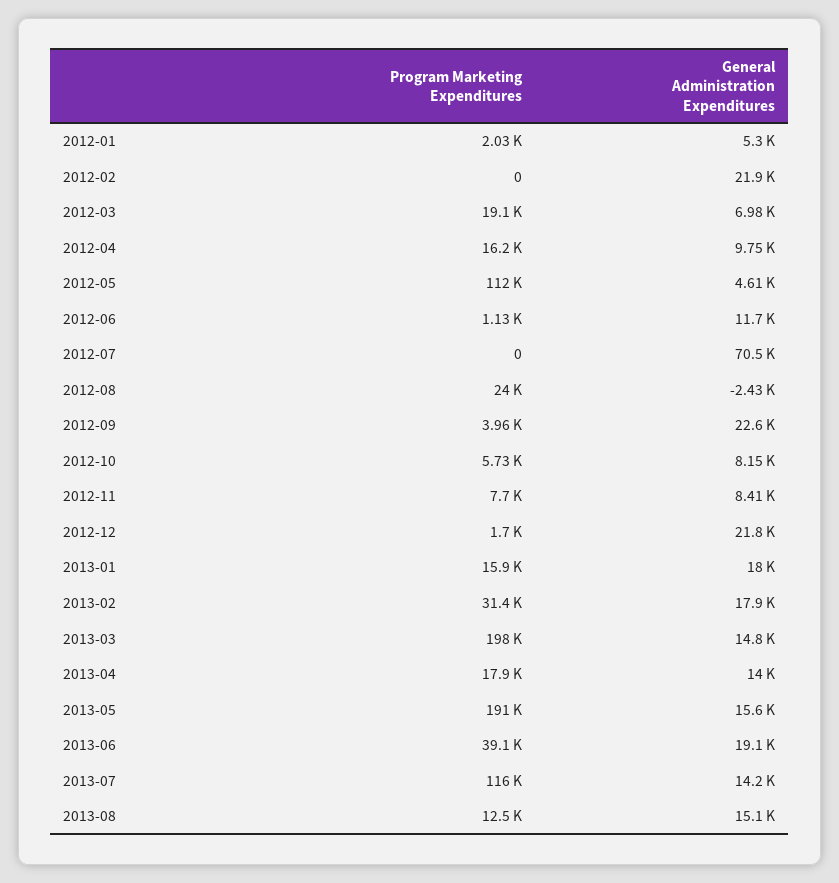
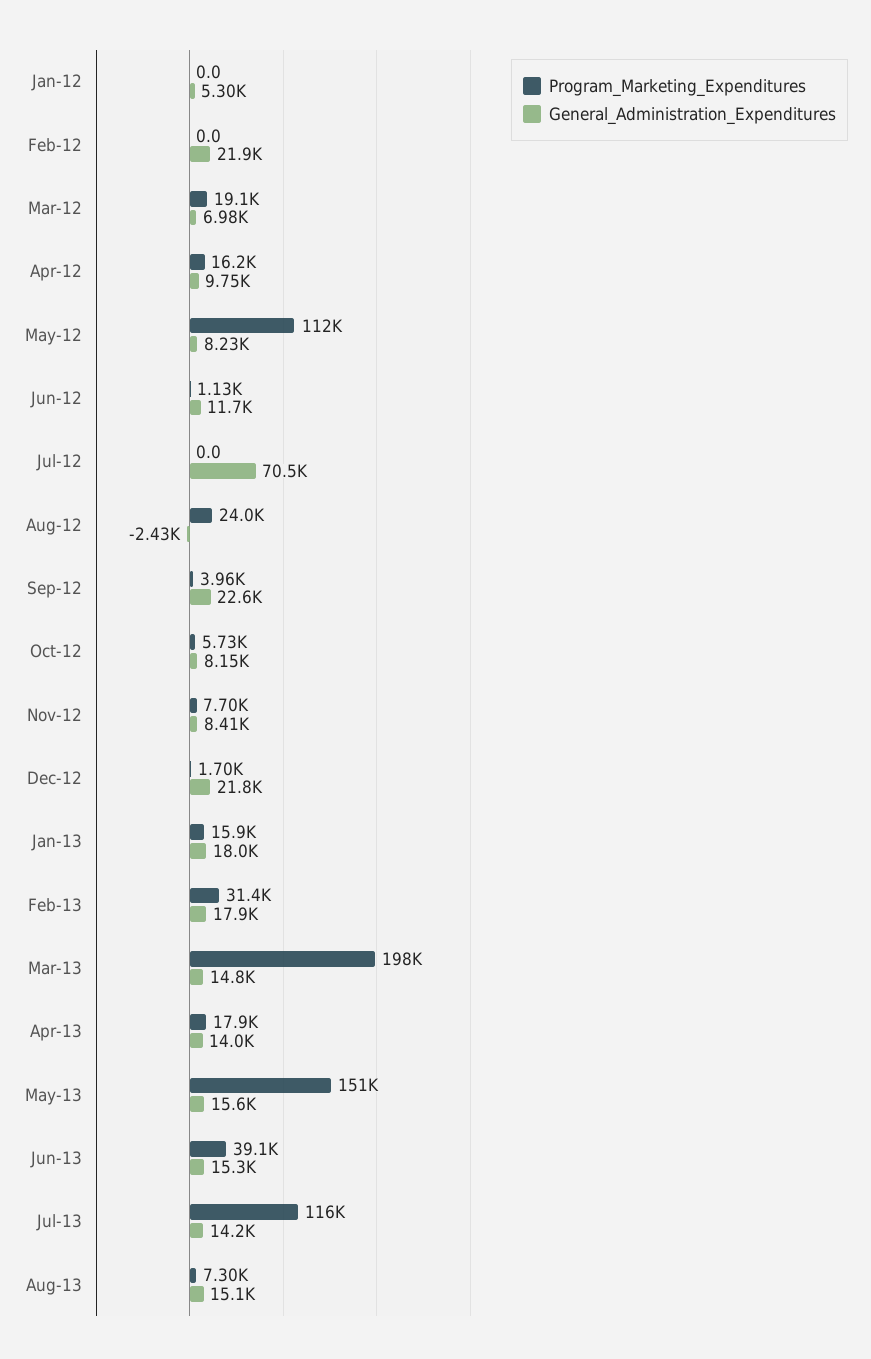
Program Marketing Expenditures, 2012-01: 2030 -> 0
General Administration Expenditures, 2012-05: 4610 -> 8230
Program Marketing Expenditures, 2013-05: 191000 -> 151000
General Administration Expenditures, 2013-06: 19100 -> 15300
Program Marketing Expenditures, 2013-08: 12500 -> 7300

